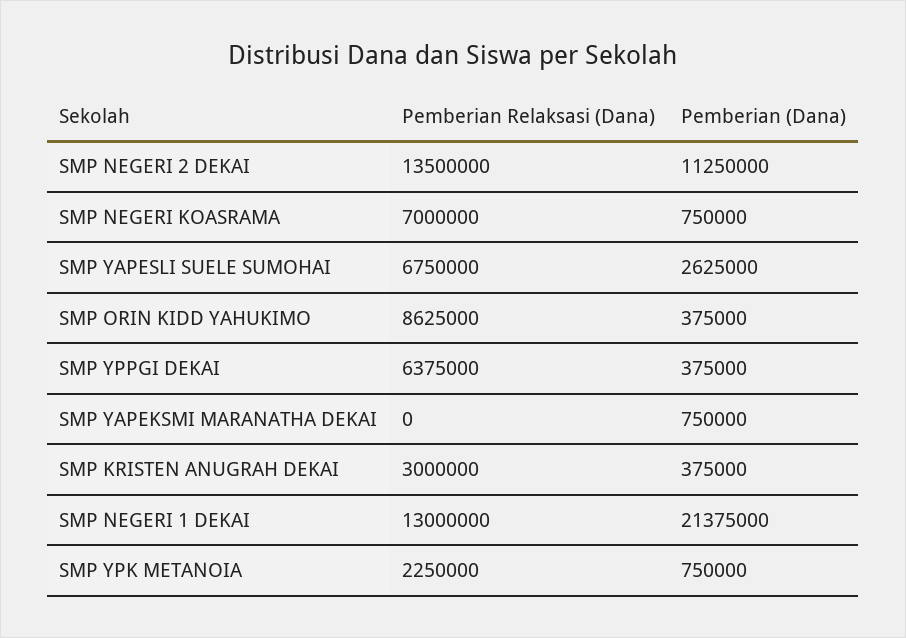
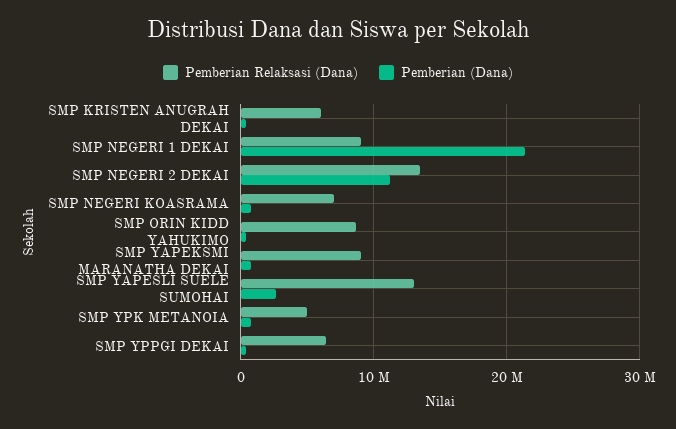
Pemberian Relaksasi (Dana), SMP YAPESLI SUELE SUMOHAI: 6750000 -> 13000000
Pemberian Relaksasi (Dana), SMP YAPEKSMI MARANATHA DEKAI: 0 -> 9000000
Pemberian Relaksasi (Dana), SMP KRISTEN ANUGRAH DEKAI: 3000000 -> 6000000
Pemberian Relaksasi (Dana), SMP NEGERI 1 DEKAI: 13000000 -> 9000000
Pemberian Relaksasi (Dana), SMP YPK METANOIA: 2250000 -> 5000000

